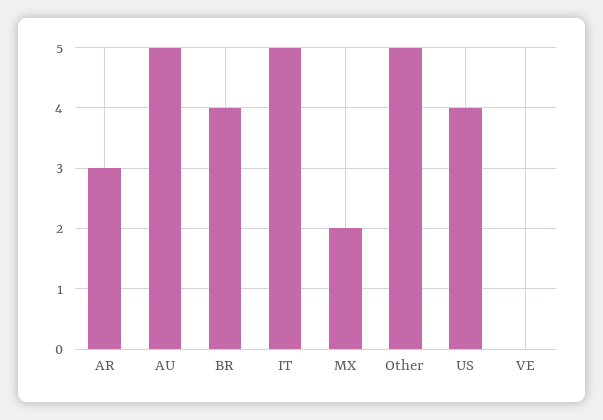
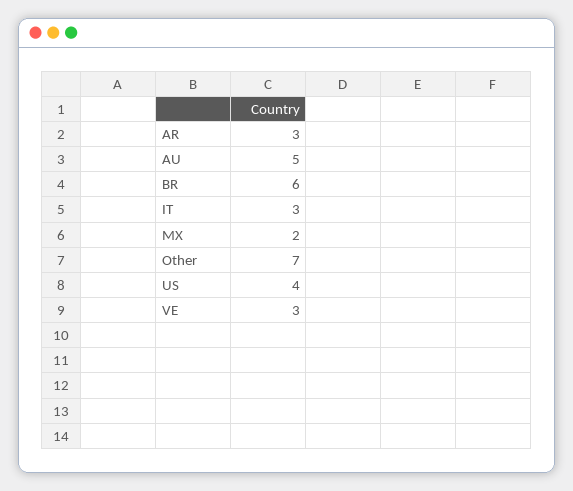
BR: 4 -> 6
IT: 5 -> 3
Other: 5 -> 7
VE: 0 -> 3

